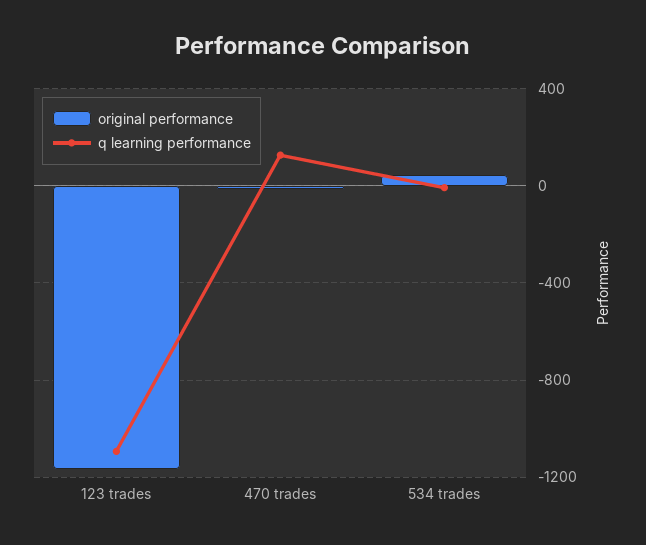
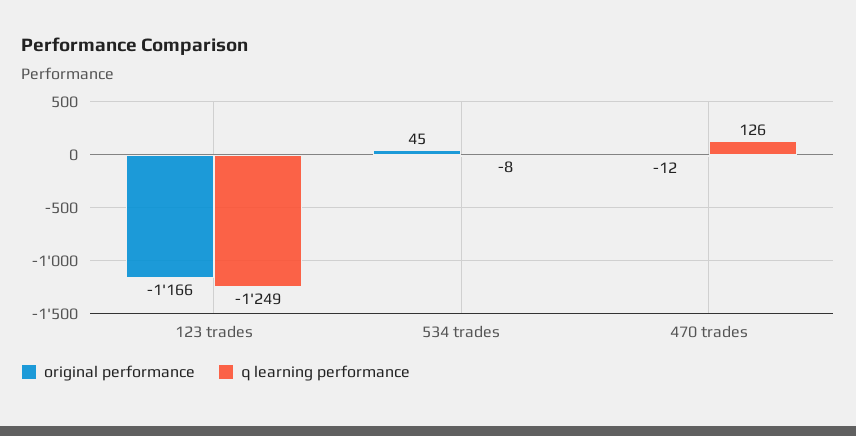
q learning performance, 123 trades: -1100 -> -1249

